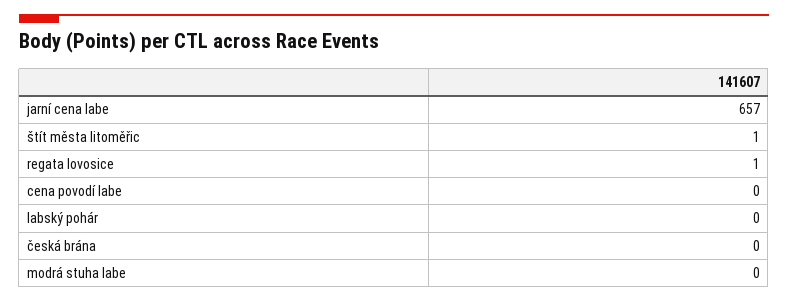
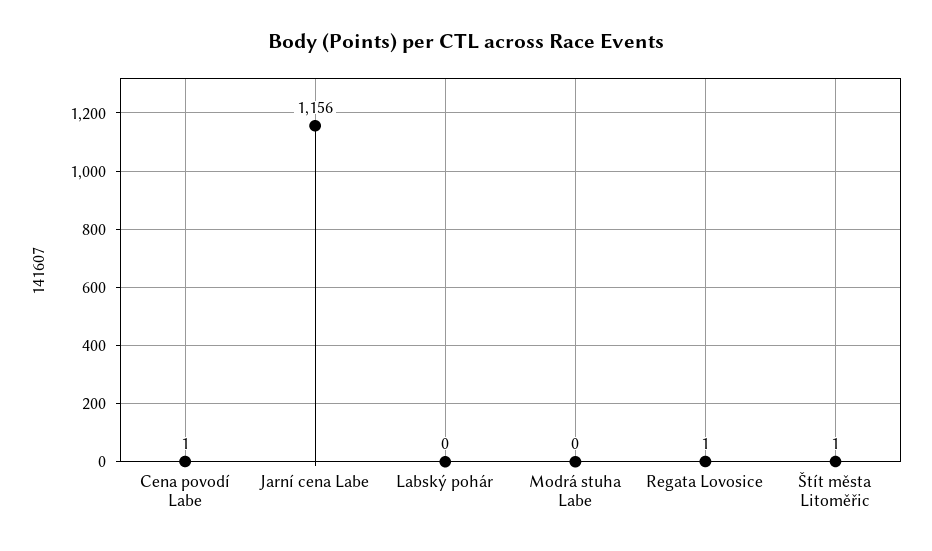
jarní cena labe: 657 -> 1156
cena povodí labe: 0 -> 1
česká brána: 0 -> none

